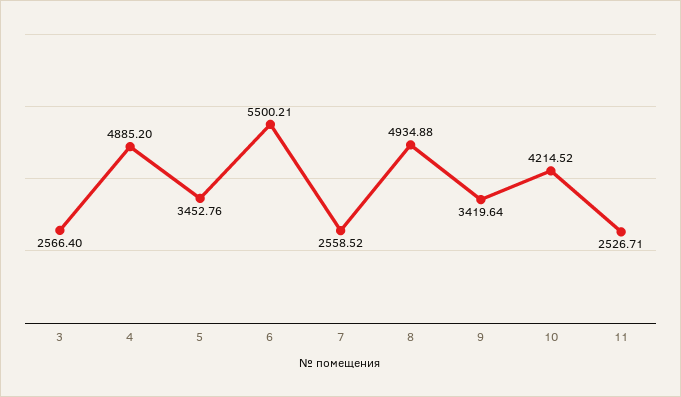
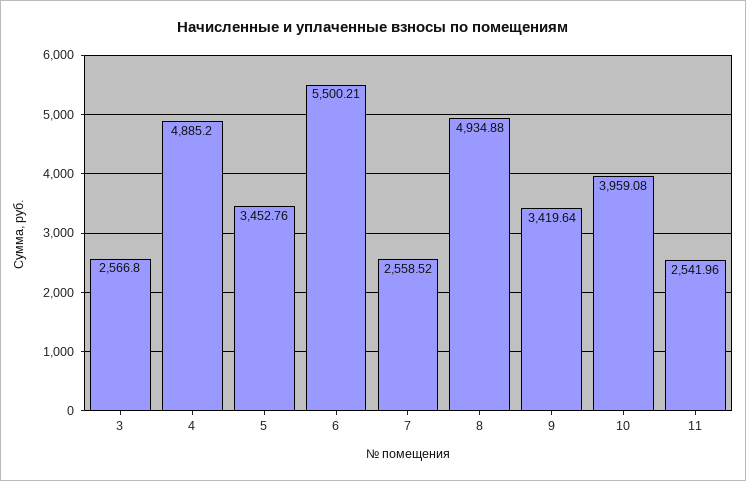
3: 2566.4 -> 2566.8
10: 4214.52 -> 3959.08
11: 2526.71 -> 2541.96

